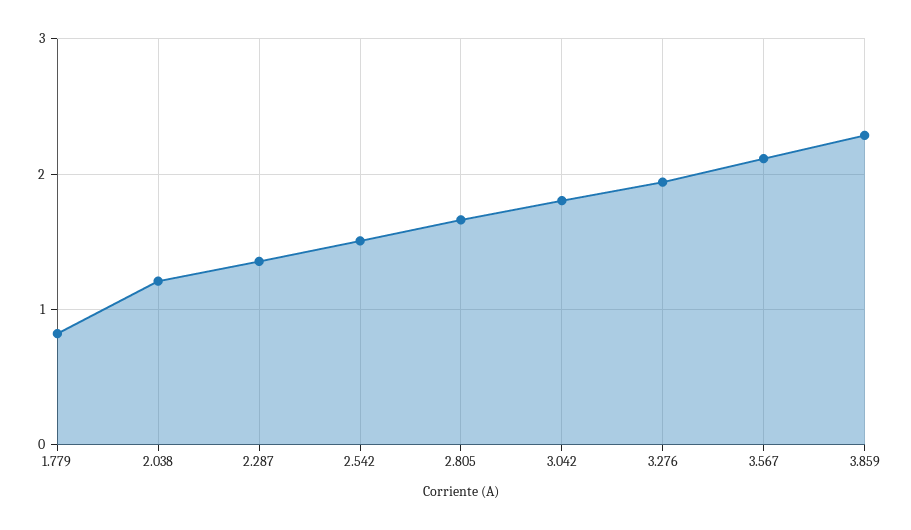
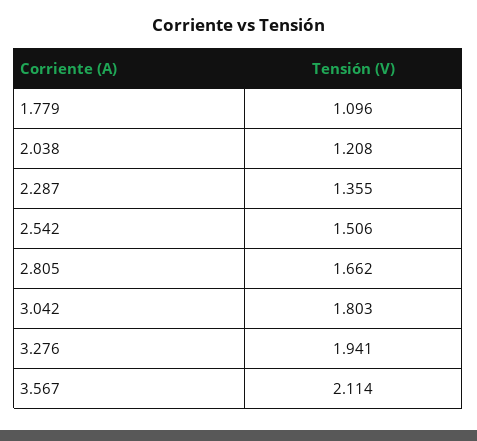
1.779: 0.8 -> 1.096
3.859: 2.3 -> none

